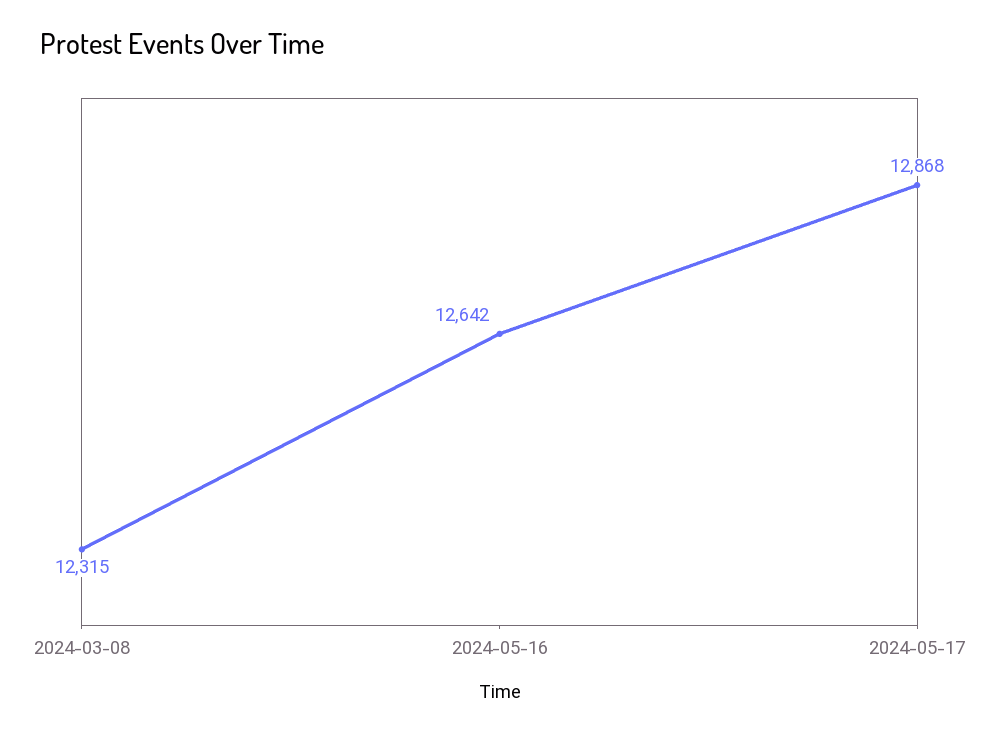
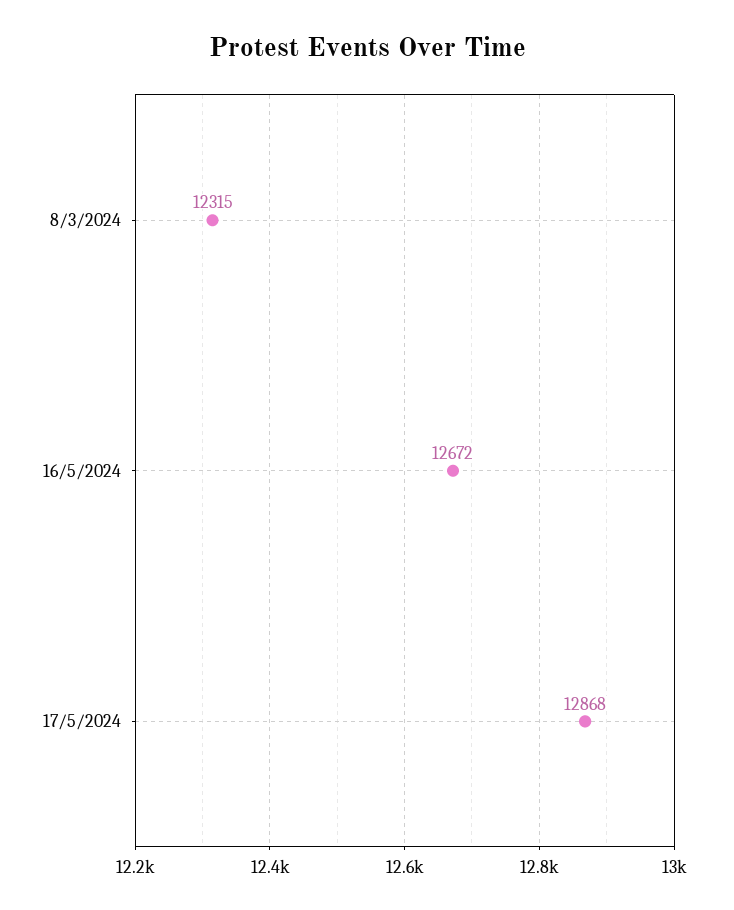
2024-05-16: 12642 -> 12672

